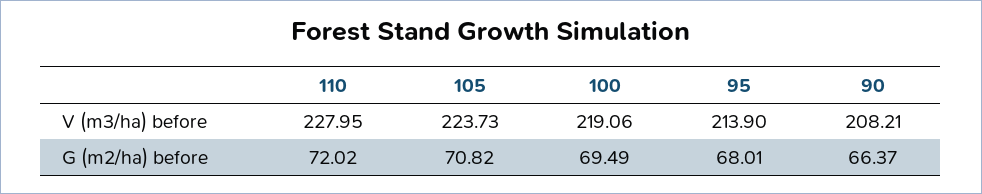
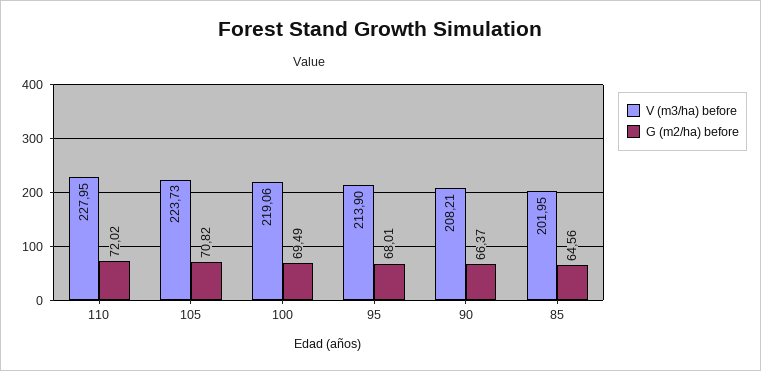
V (m3/ha) before, 85: none -> 201.95
G (m2/ha) before, 85: none -> 64.56

